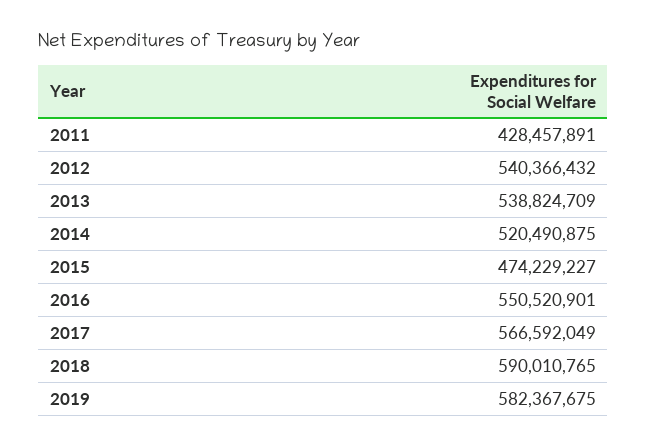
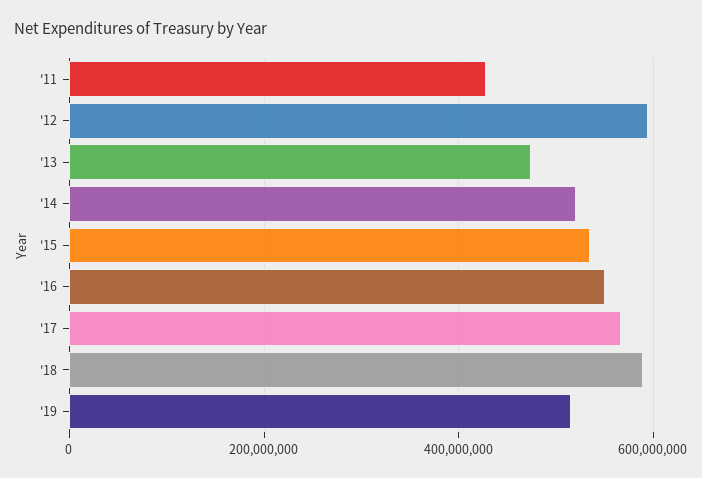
2012: 540366432 -> 600000000
2013: 538824709 -> 480000000
2015: 474229227 -> 540000000
2019: 582367675 -> 520000000

